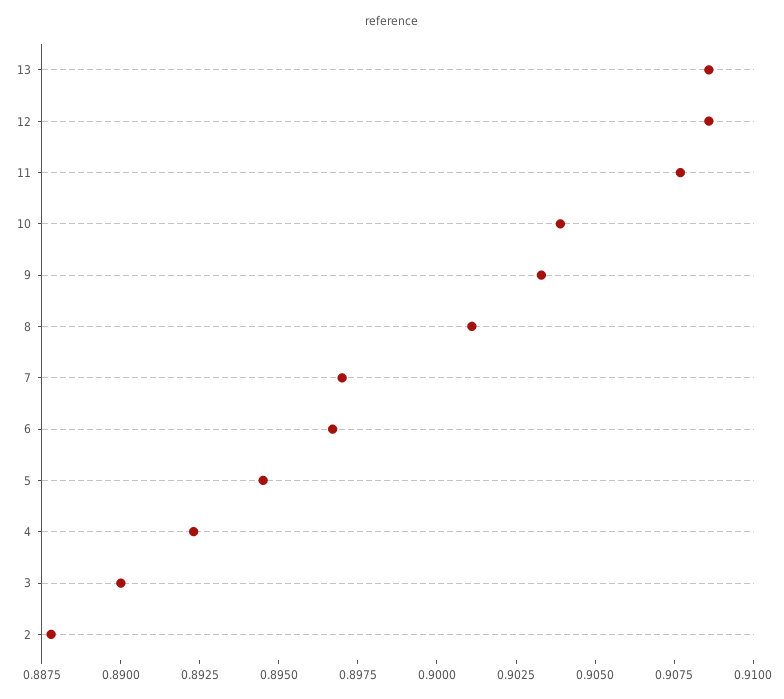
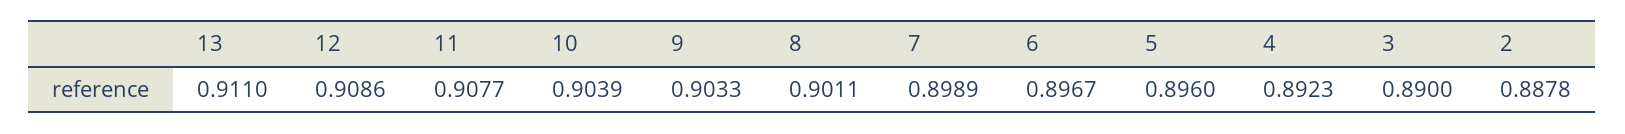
13: 0.9085 -> 0.911
7: 0.897 -> 0.8989
5: 0.8945 -> 0.896

